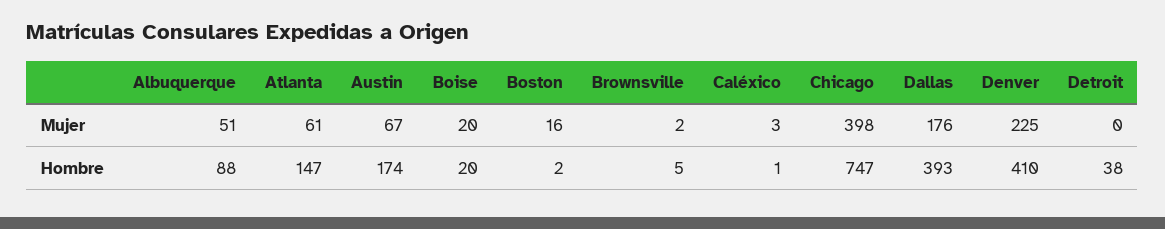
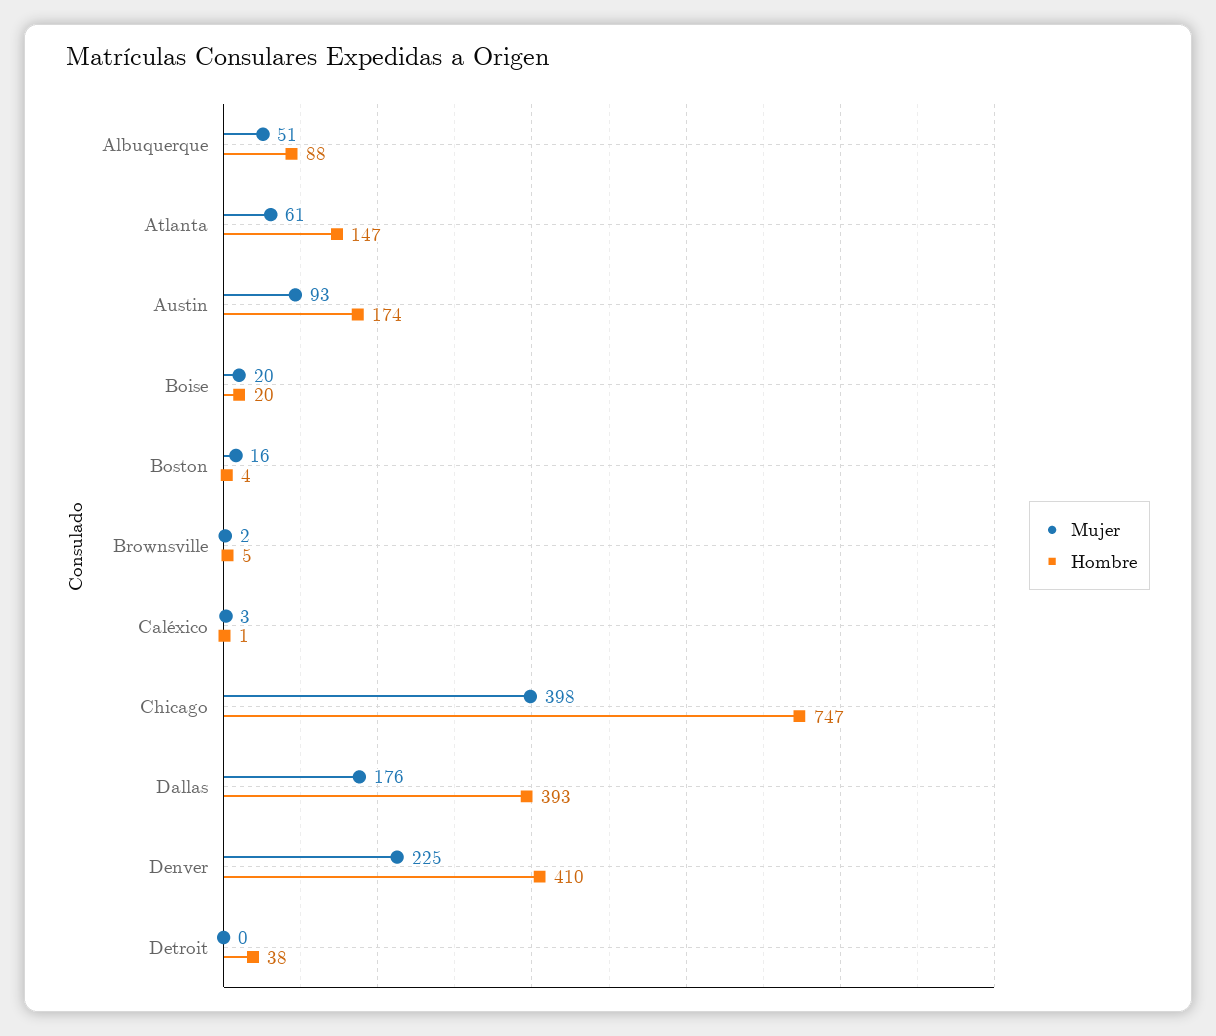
Mujer, Austin: 67 -> 93
Hombre, Boston: 2 -> 4

